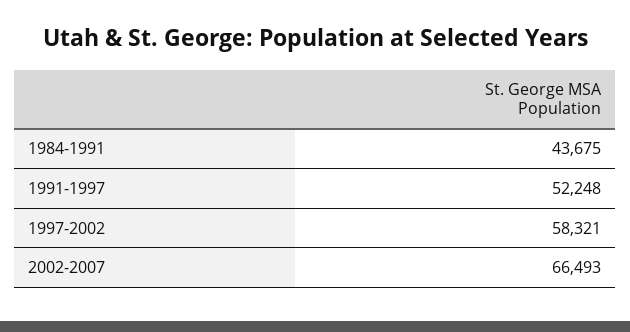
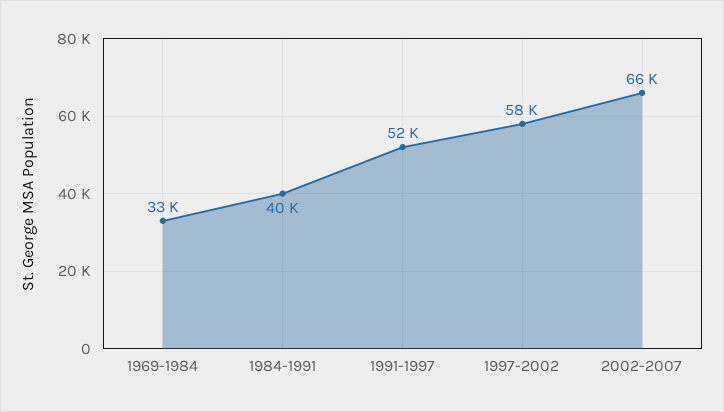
1984-1991: 43675 -> 40000
1969-1984: none -> 33000

